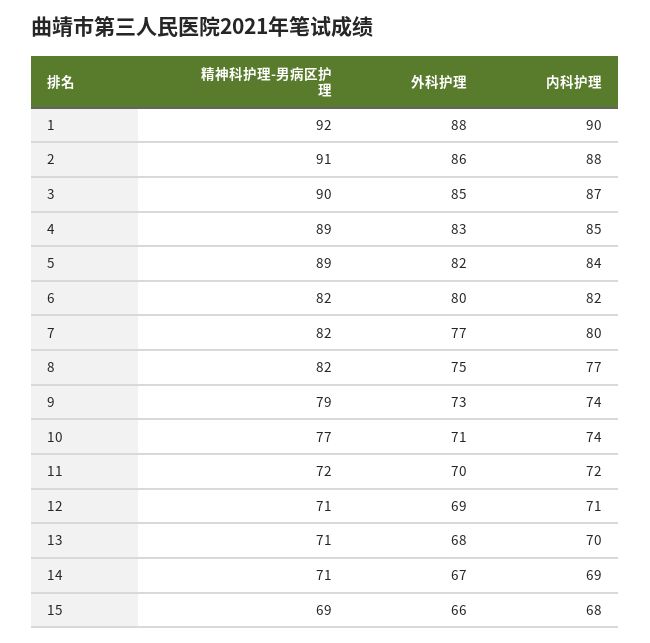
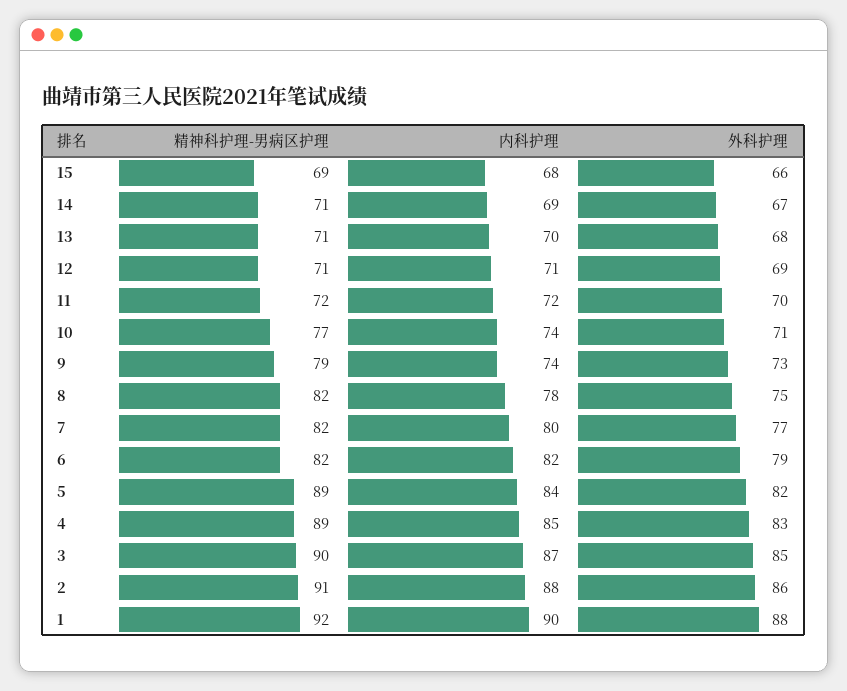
外科护理, 6: 80 -> 79
内科护理, 8: 77 -> 78

